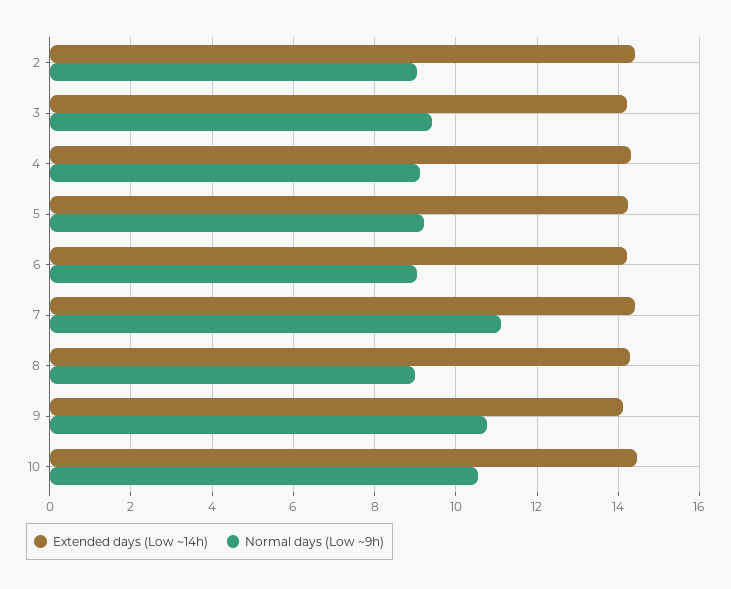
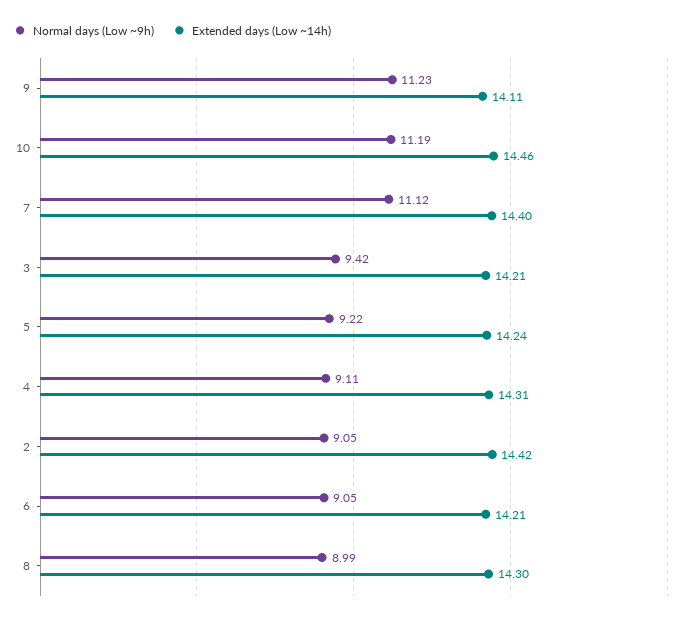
Normal days (Low ~9h), 9: 10.8 -> 11.23
Normal days (Low ~9h), 10: 10.6 -> 11.19

